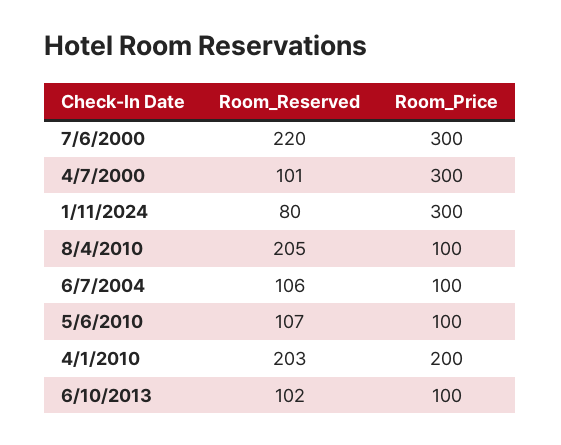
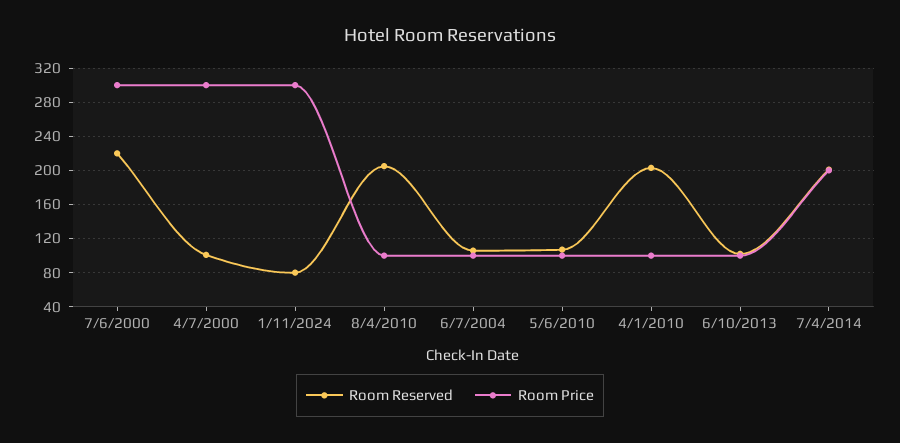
Room_Price, 4/1/2010: 200 -> 100
Room_Reserved, 7/4/2014: none -> 200
Room_Price, 7/4/2014: none -> 200

